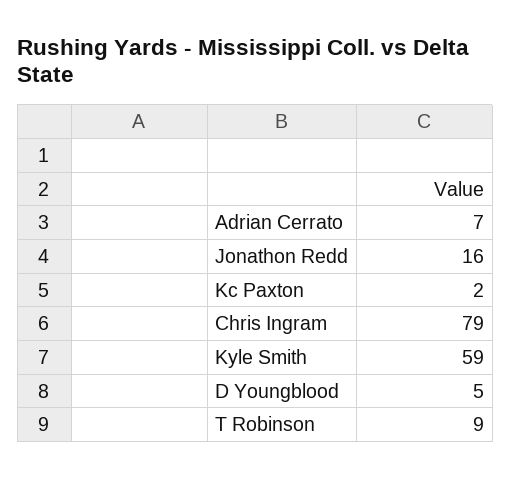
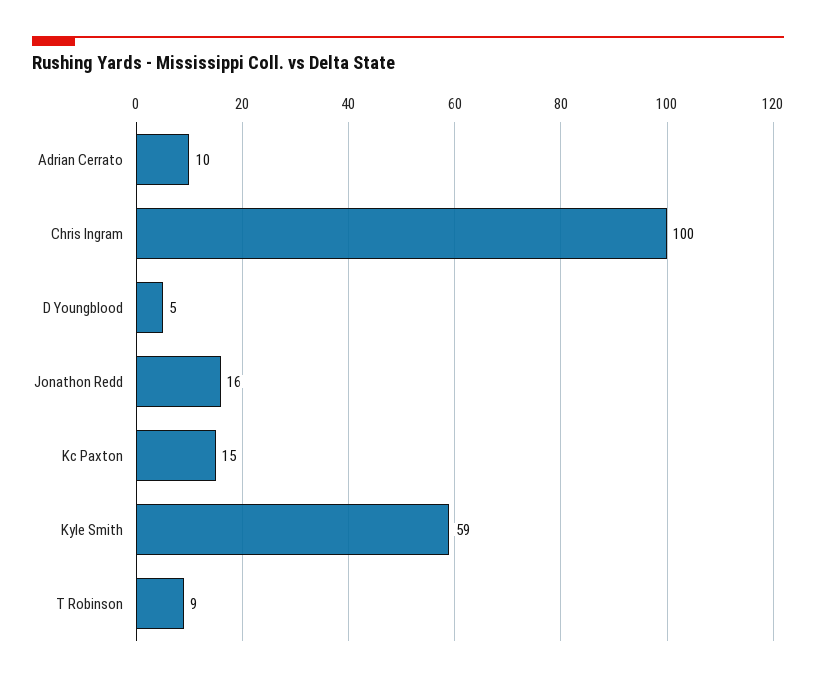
Adrian Cerrato: 7 -> 10
Kc Paxton: 2 -> 15
Chris Ingram: 79 -> 100

